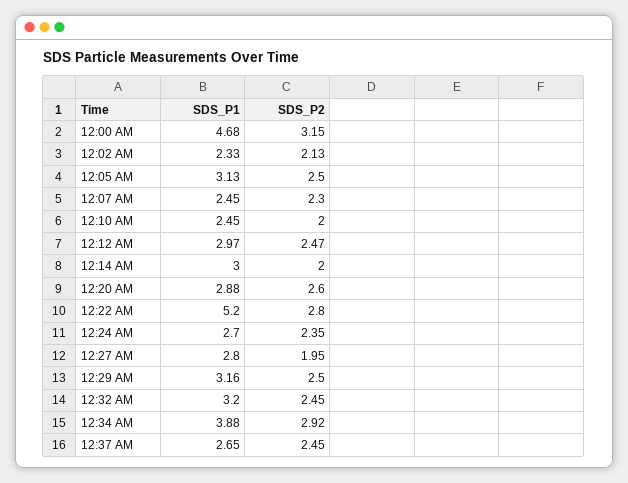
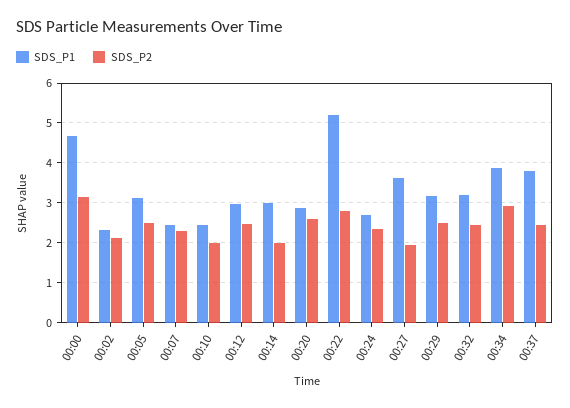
SDS_P1, 12:27 AM: 2.8 -> 3.6
SDS_P1, 12:37 AM: 2.65 -> 3.8

